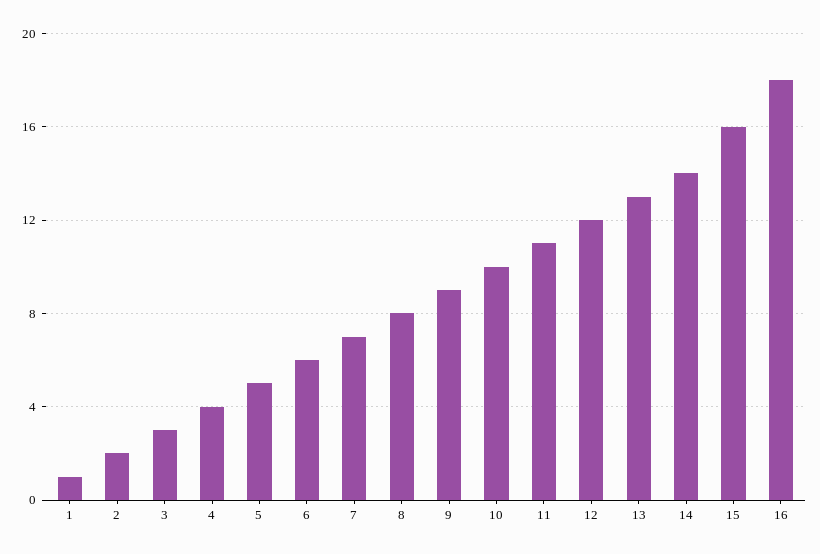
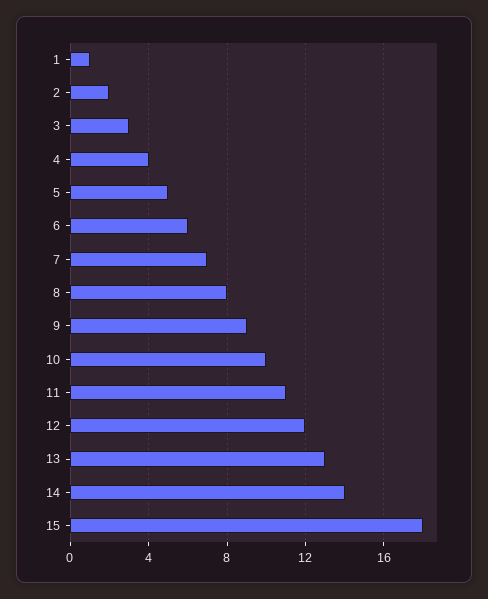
15: 16 -> 18
16: 18 -> none

